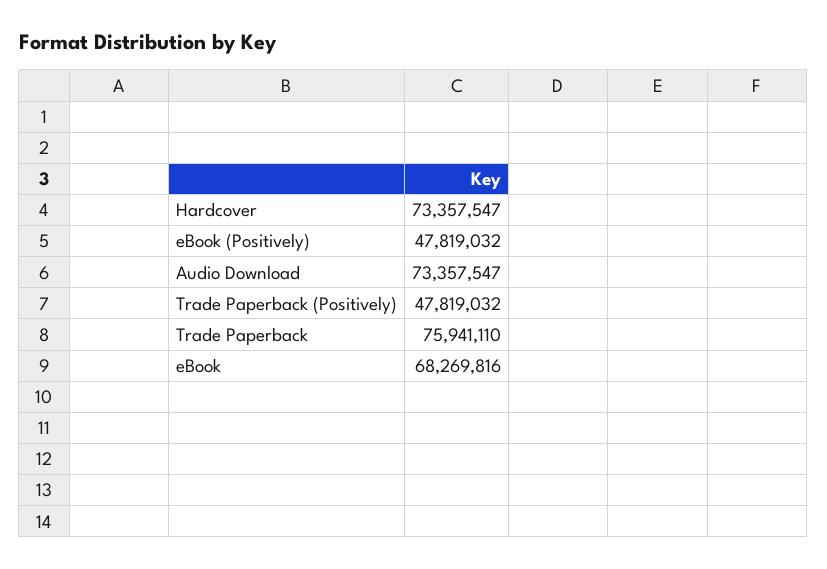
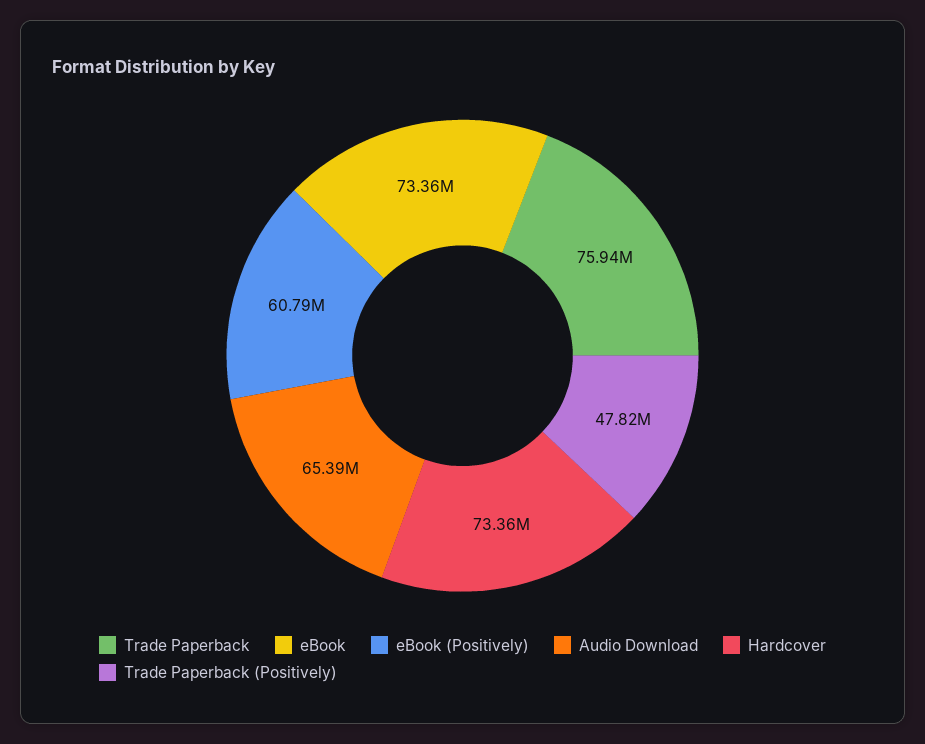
eBook (Positively): 47819032 -> 60790000
Audio Download: 73357547 -> 65390000
eBook: 68269816 -> 73360000

